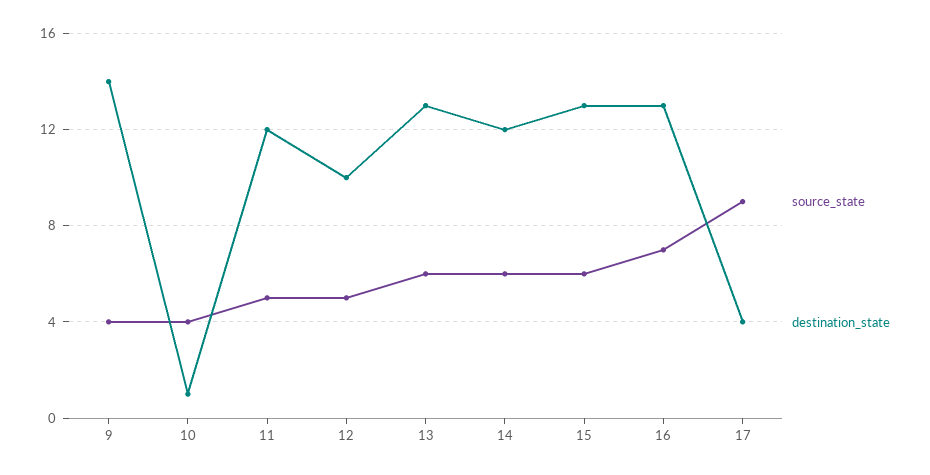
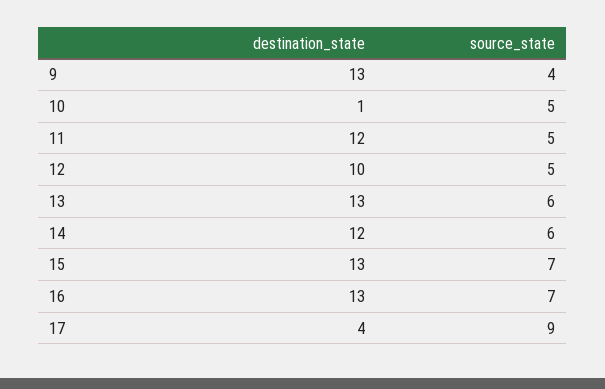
destination_state, 9: 14 -> 13
source_state, 10: 4 -> 5
source_state, 15: 6 -> 7

